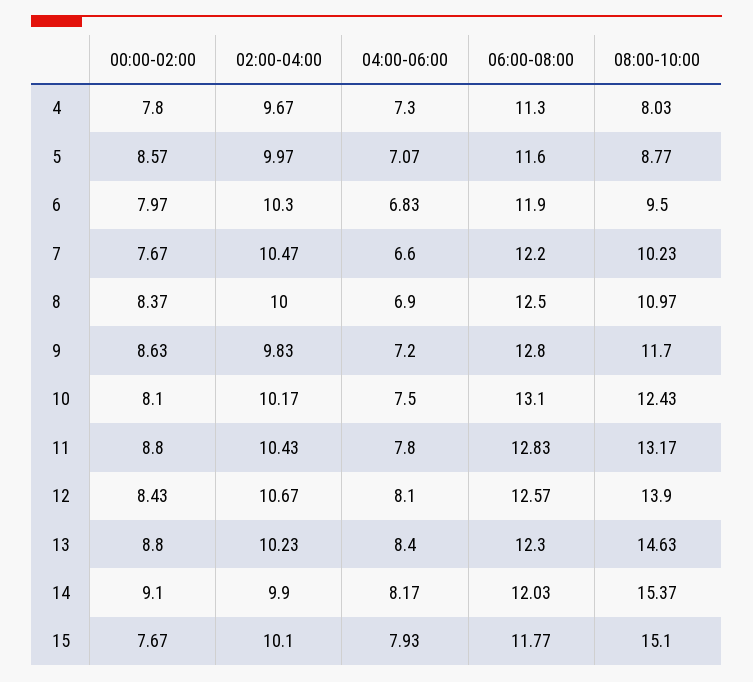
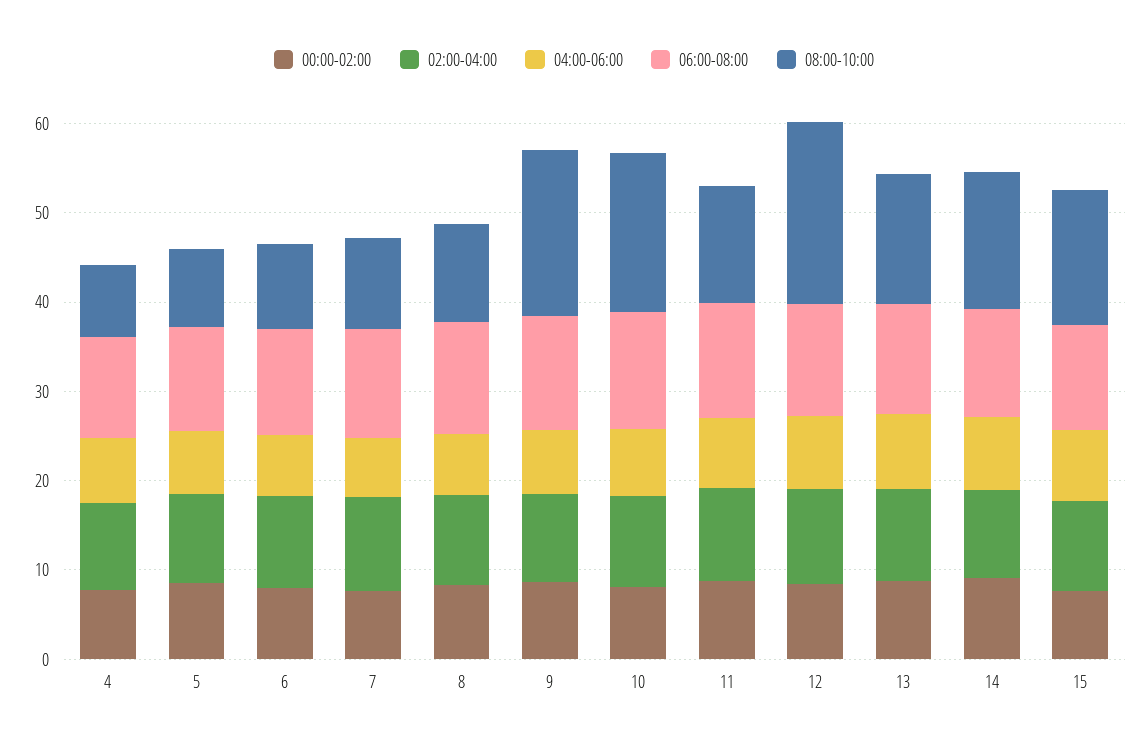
08:00-10:00, 9: 11.7 -> 18
08:00-10:00, 10: 12.43 -> 18
08:00-10:00, 12: 13.9 -> 20

